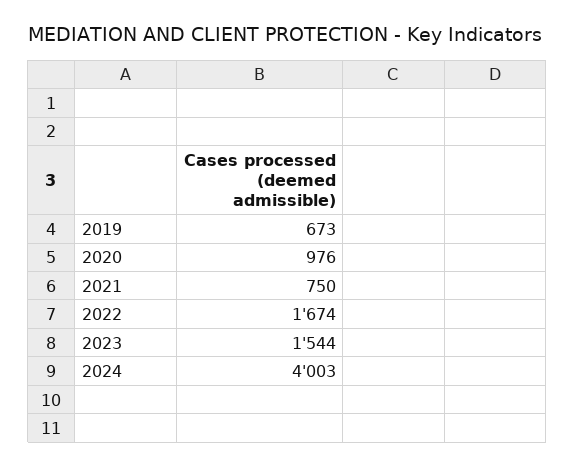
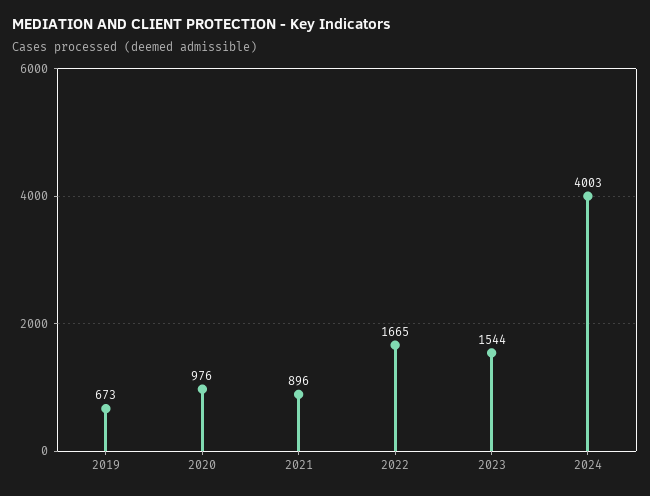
2021: 750 -> 896
2022: 1674 -> 1665

